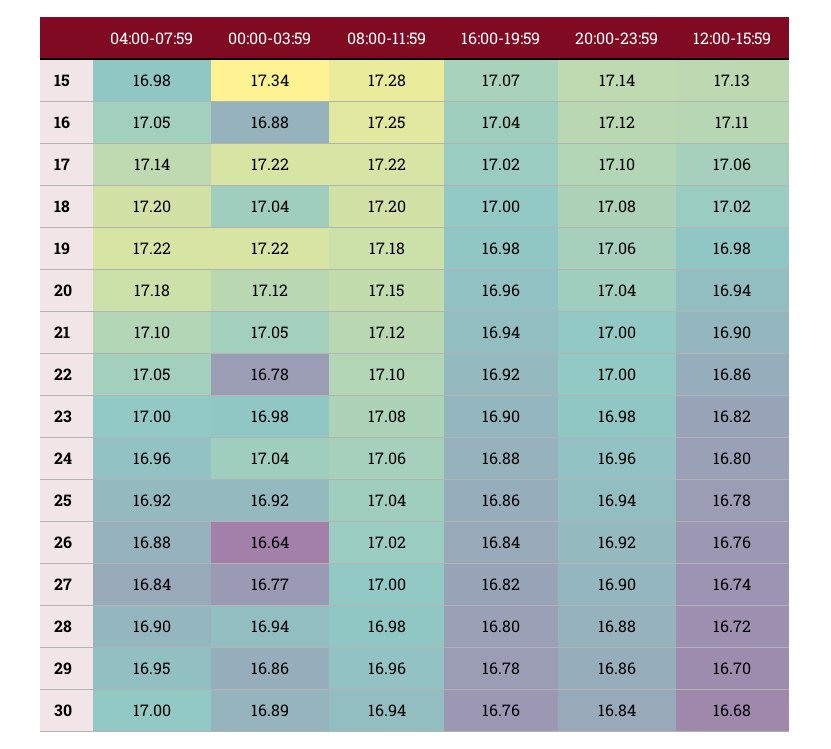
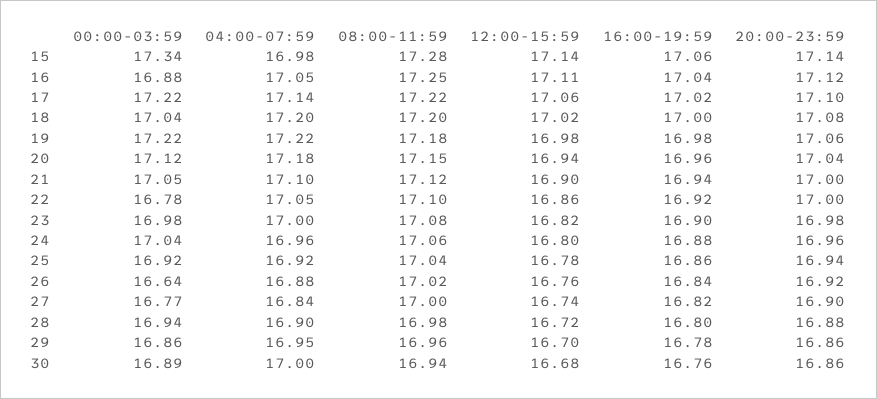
16:00-19:59, 15: 17.07 -> 17.06
12:00-15:59, 15: 17.13 -> 17.14
20:00-23:59, 30: 16.84 -> 16.86

